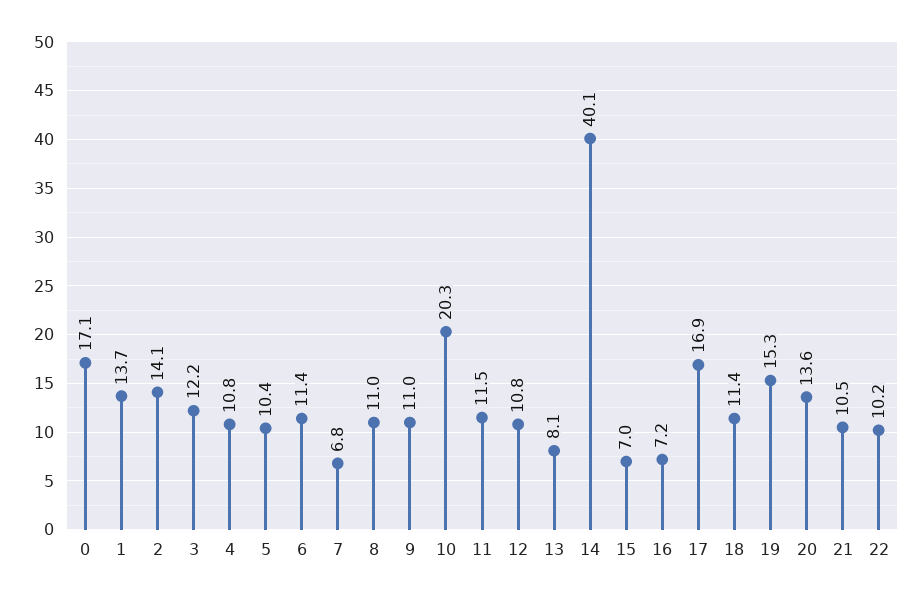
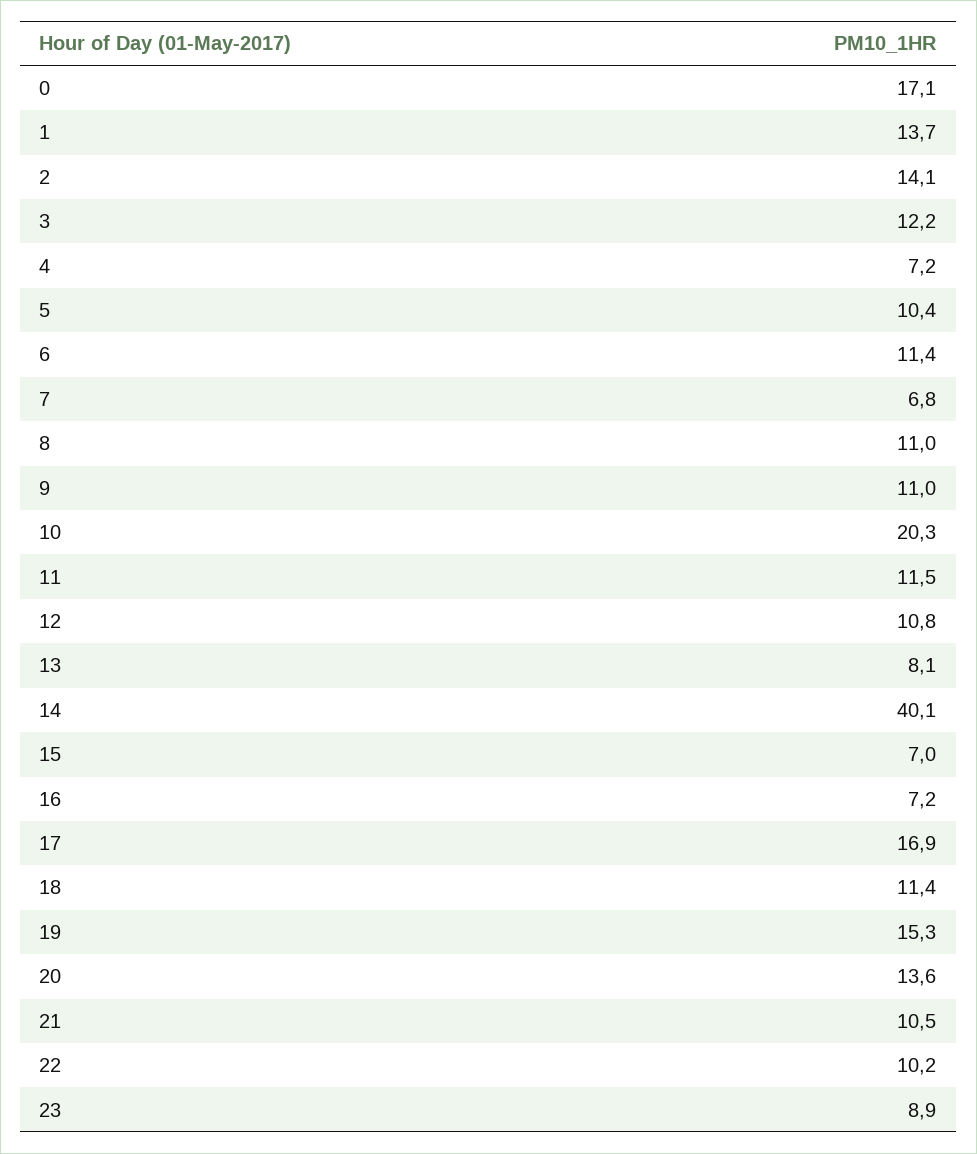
4: 10.8 -> 7.2
23: none -> 8.9

